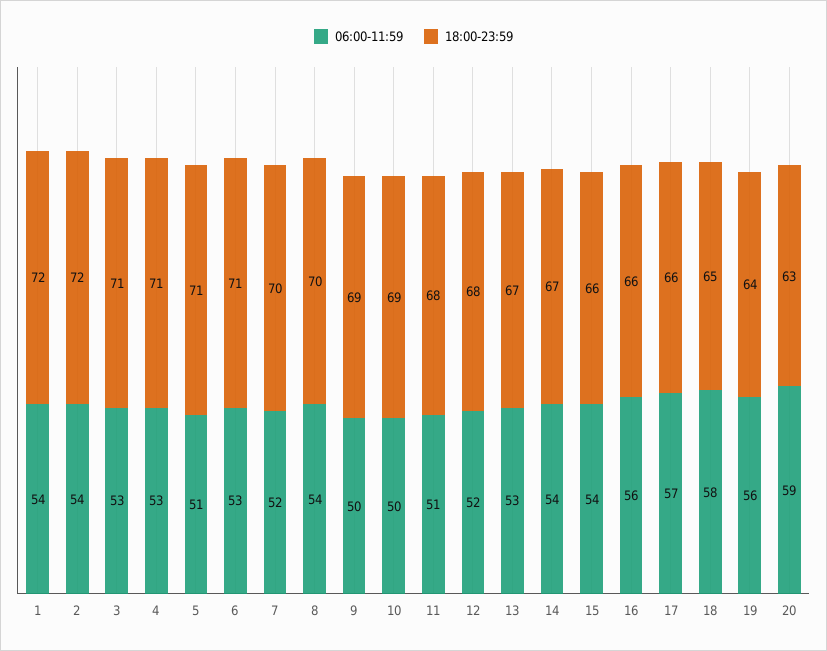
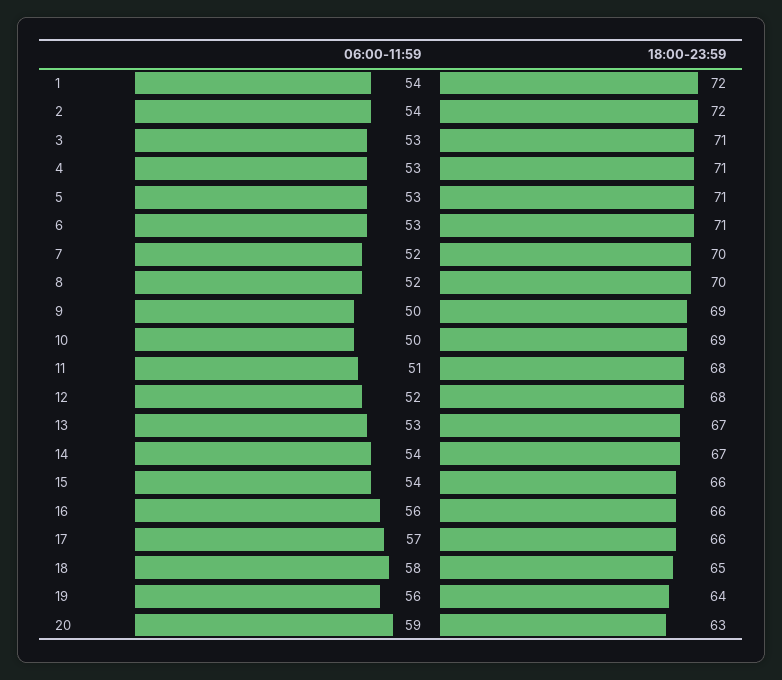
06:00-11:59, 5: 51 -> 53
06:00-11:59, 8: 54 -> 52

